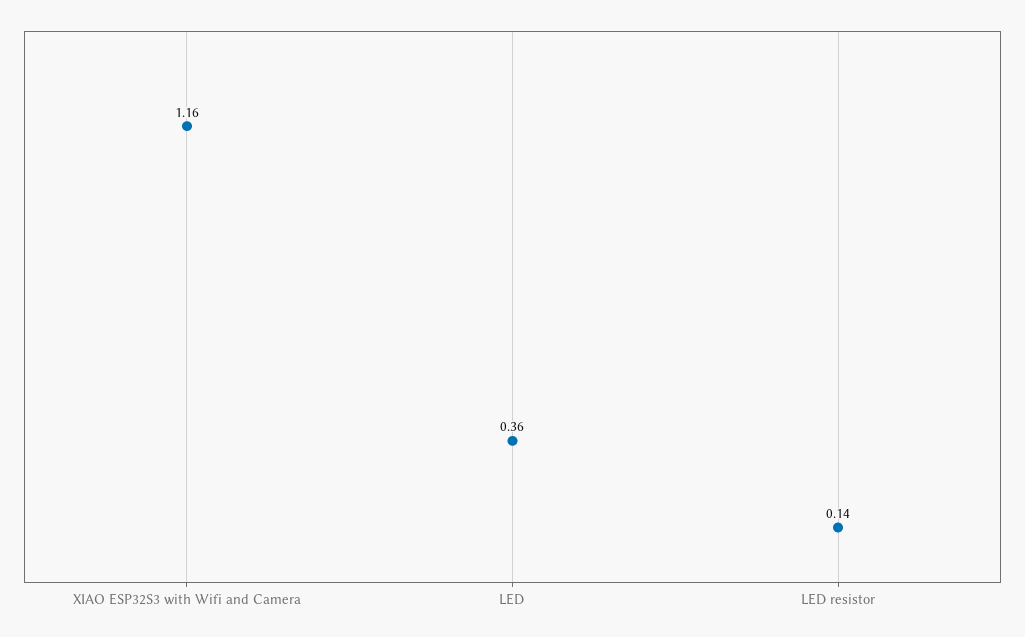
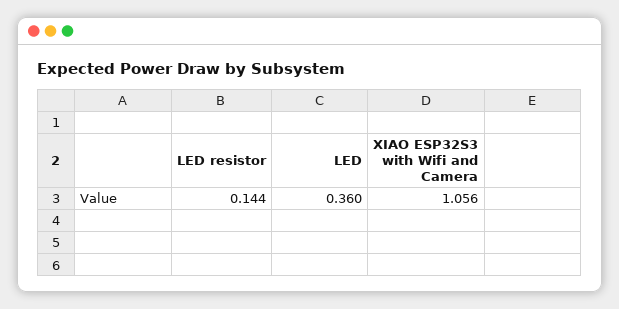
XIAO ESP32S3 with Wifi and Camera: 1.16 -> 1.056

